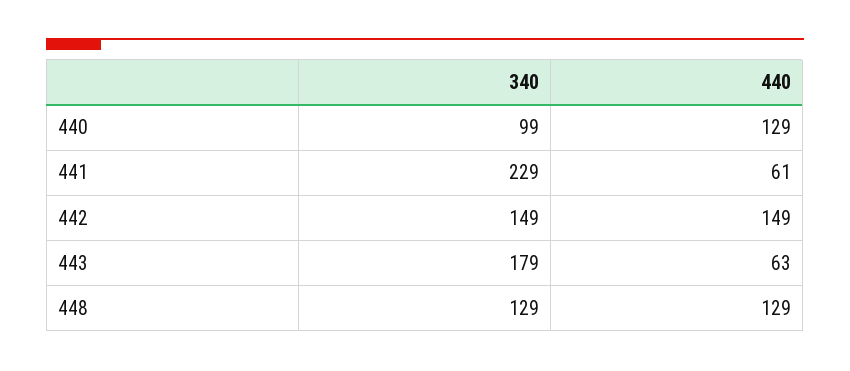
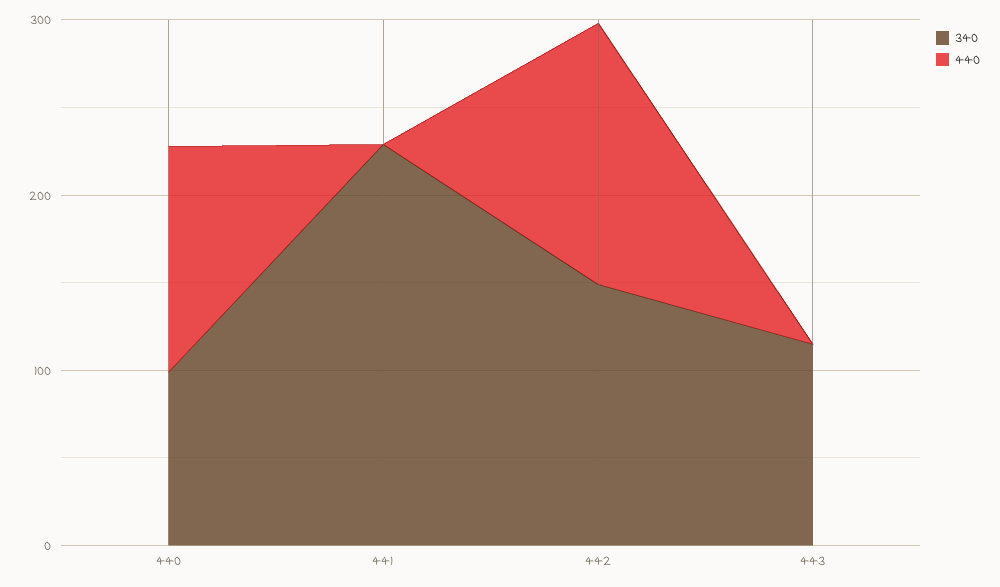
440, 441: 61 -> 0
340, 443: 179 -> 120
440, 443: 63 -> 0
340, 448: 129 -> none
440, 448: 129 -> none

